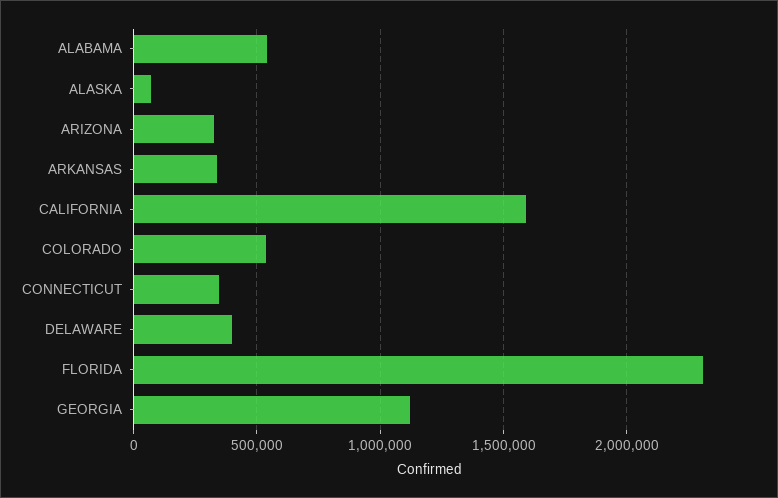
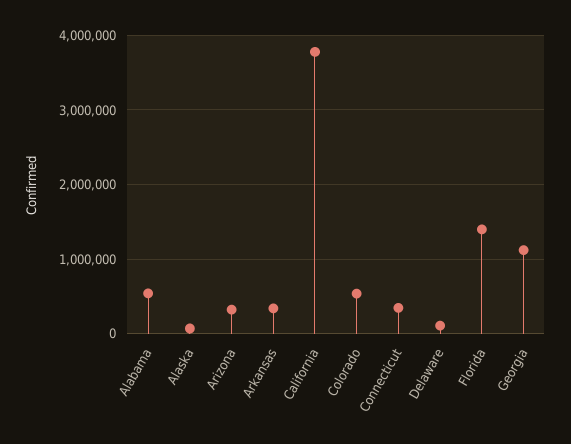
CALIFORNIA: 1600000 -> 3800000
DELAWARE: 400000 -> 100000
FLORIDA: 2300000 -> 1400000

